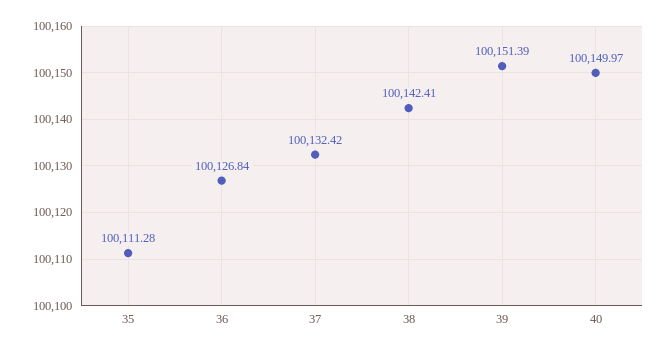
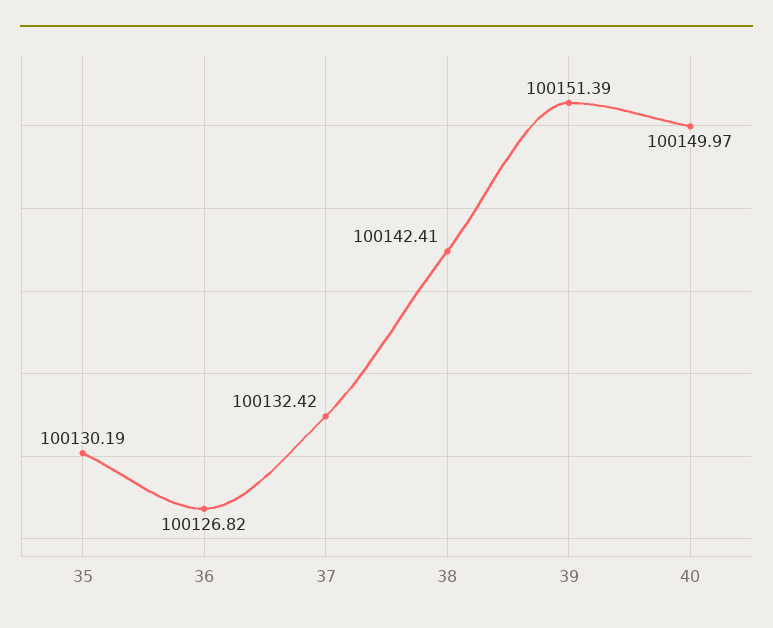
35: 100111.28 -> 100130.19
36: 100126.84 -> 100126.82

